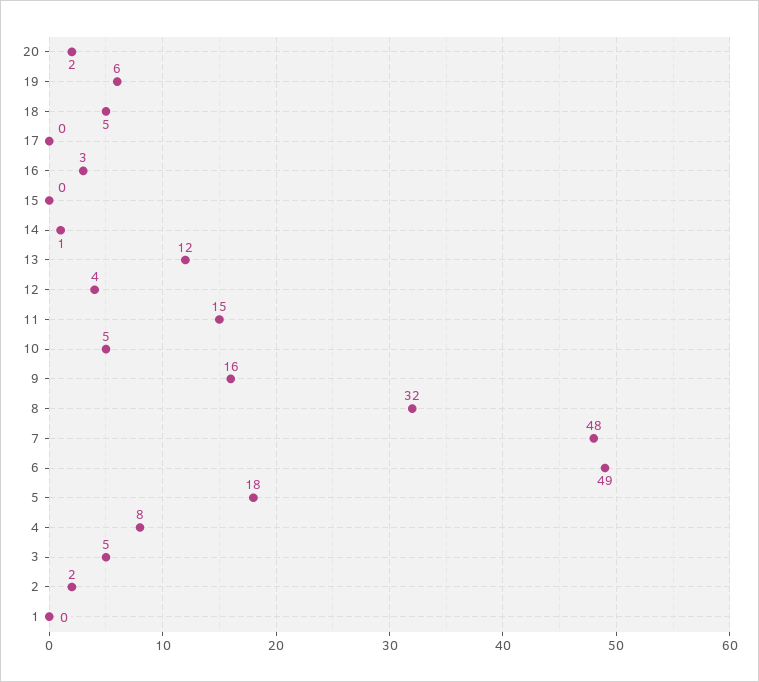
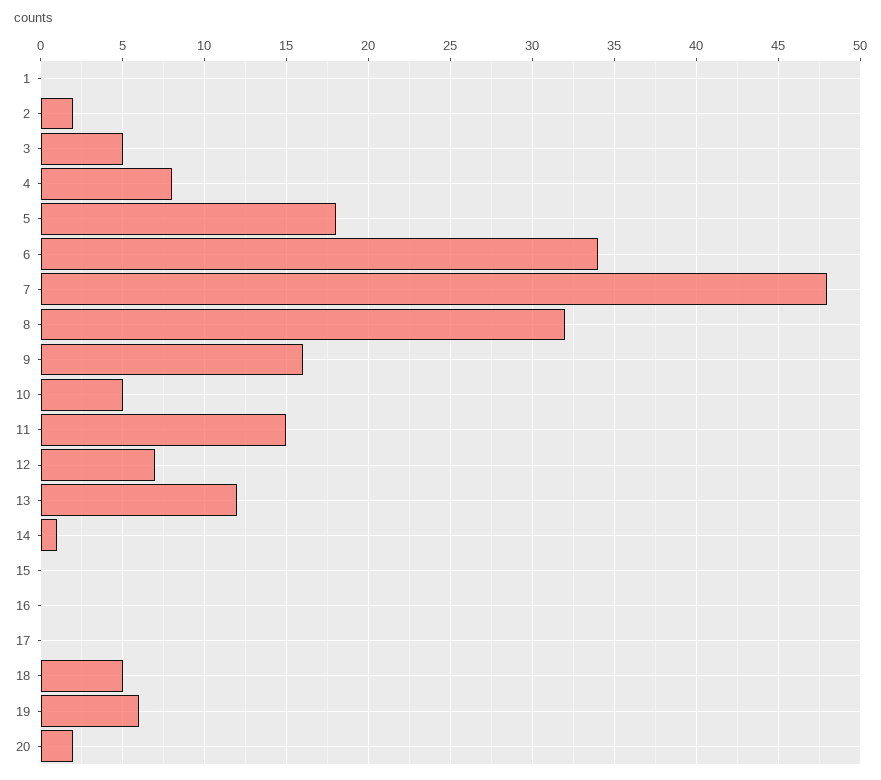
16: 3 -> 0
12: 4 -> 7
6: 49 -> 34

